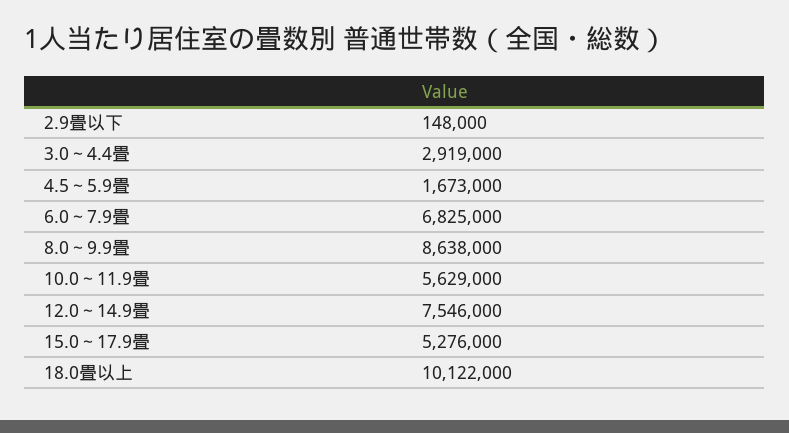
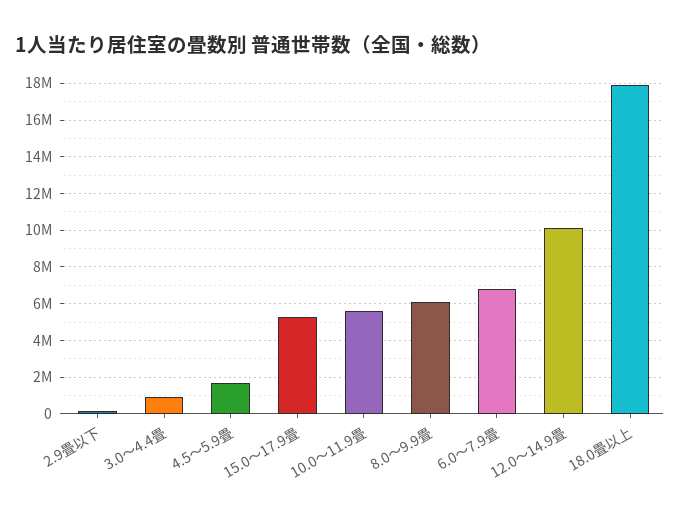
3.0～4.4畳: 2919000 -> 1000000
8.0～9.9畳: 8638000 -> 6000000
12.0～14.9畳: 7546000 -> 10000000
18.0畳以上: 10122000 -> 18000000

